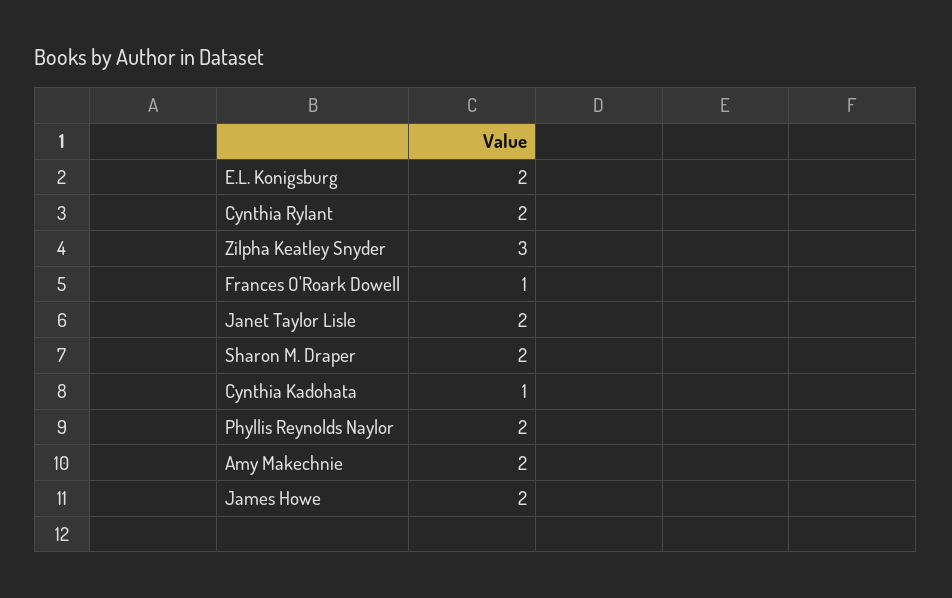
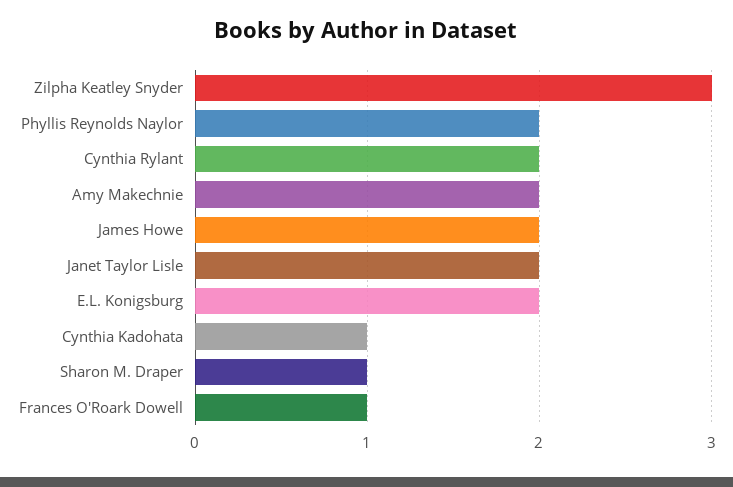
Sharon M. Draper: 2 -> 1

